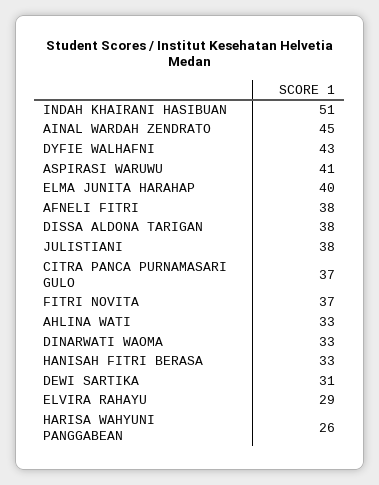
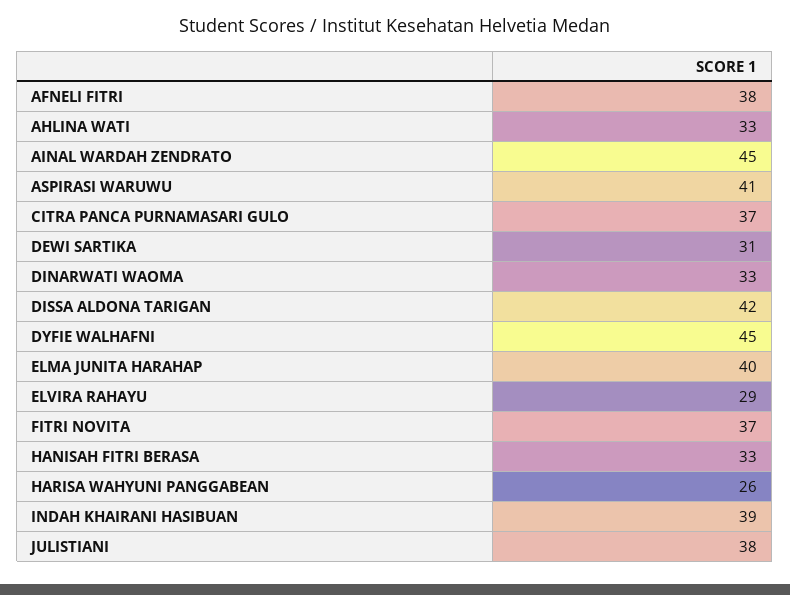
INDAH KHAIRANI HASIBUAN: 51 -> 39
DYFIE WALHAFNI: 43 -> 45
DISSA ALDONA TARIGAN: 38 -> 42

